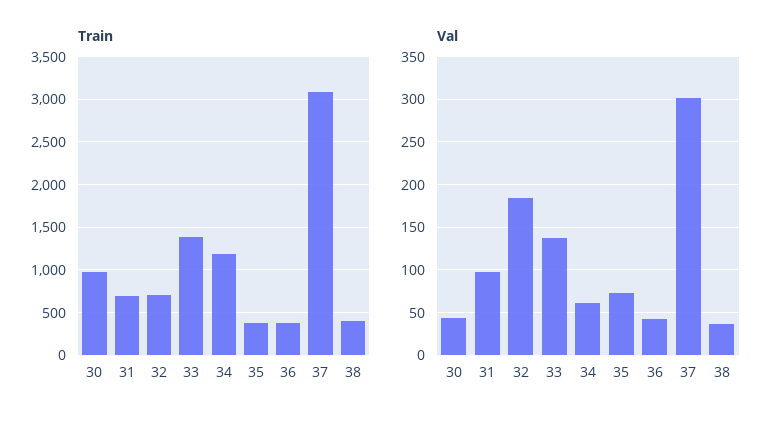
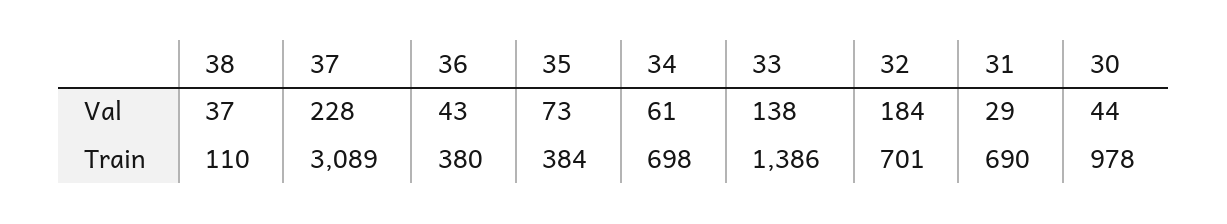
Train, 34: 1200 -> 698
Train, 38: 400 -> 110
Val, 31: 100 -> 29
Val, 37: 300 -> 228

